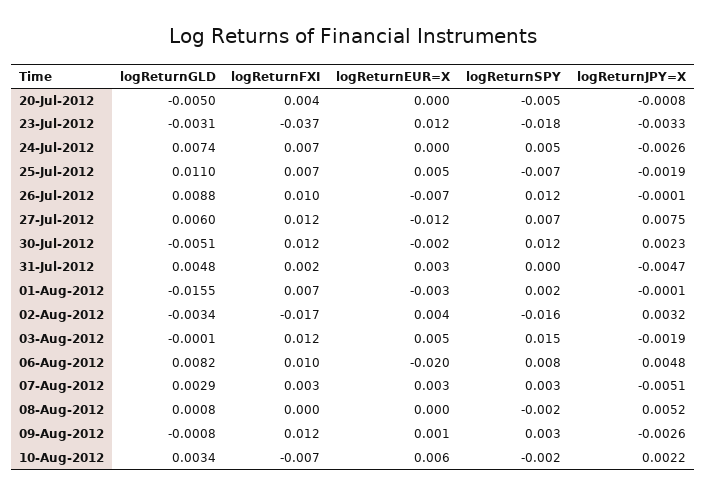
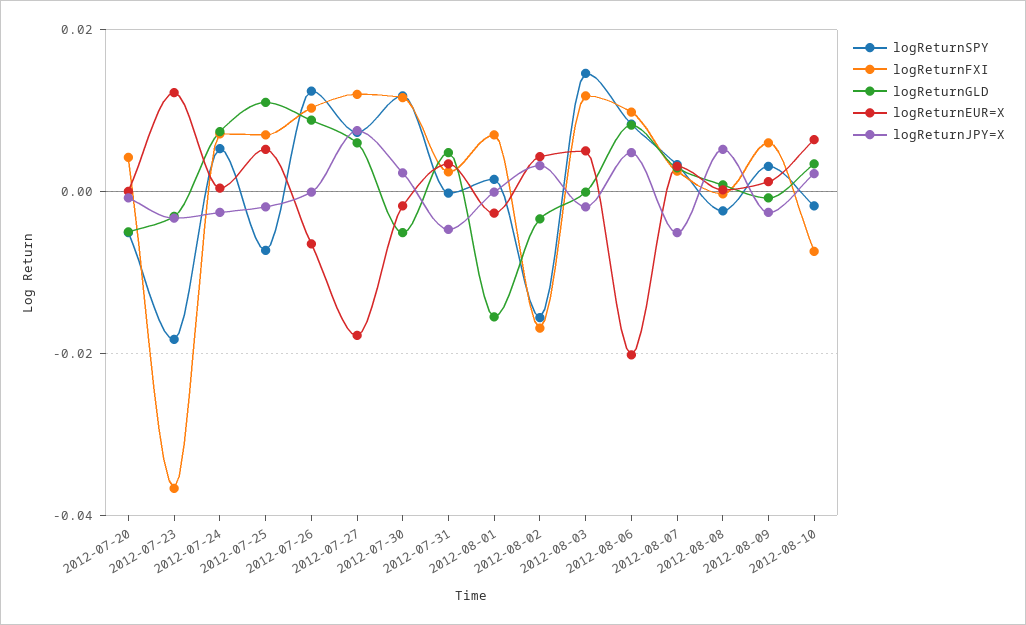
logReturnEUR=X, 27-Jul-2012: -0.012 -> -0.018
logReturnFXI, 09-Aug-2012: 0.012 -> 0.006

